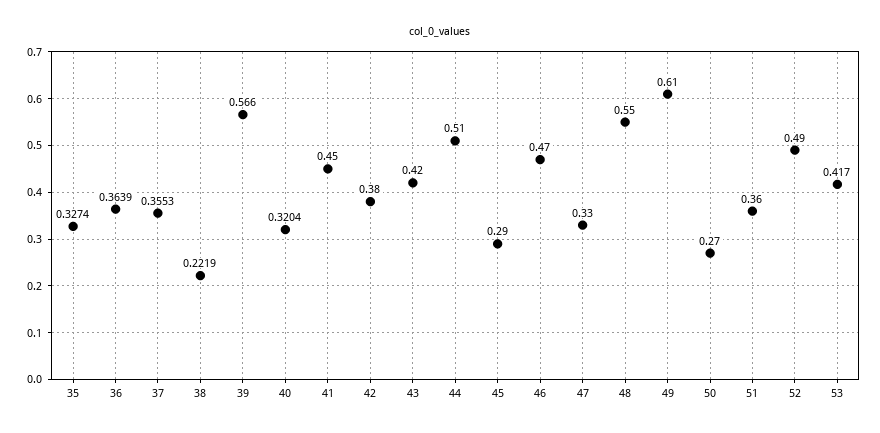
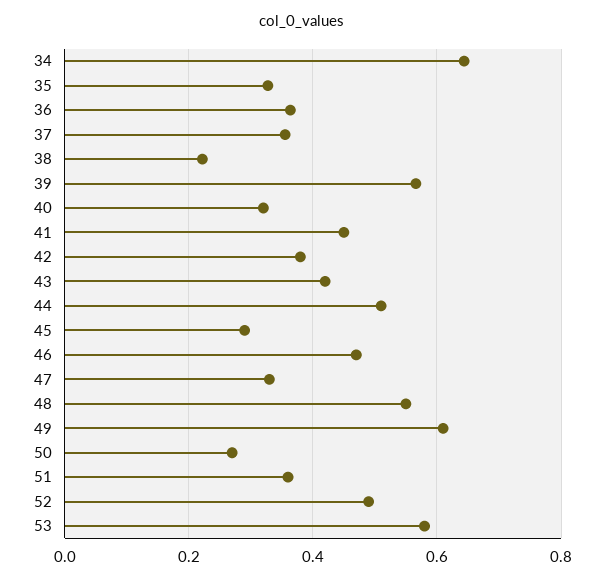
53: 0.417 -> 0.58
34: none -> 0.64

